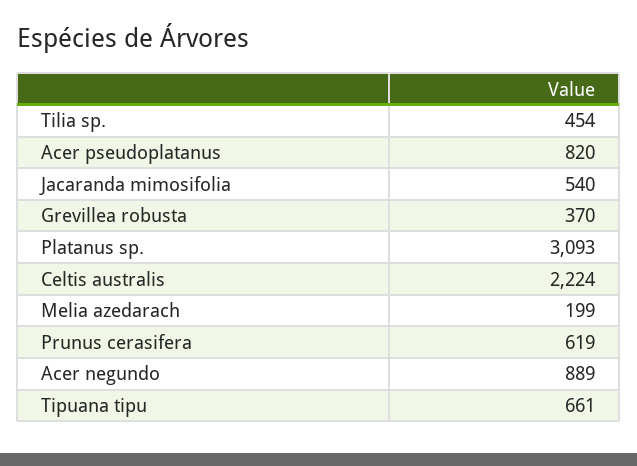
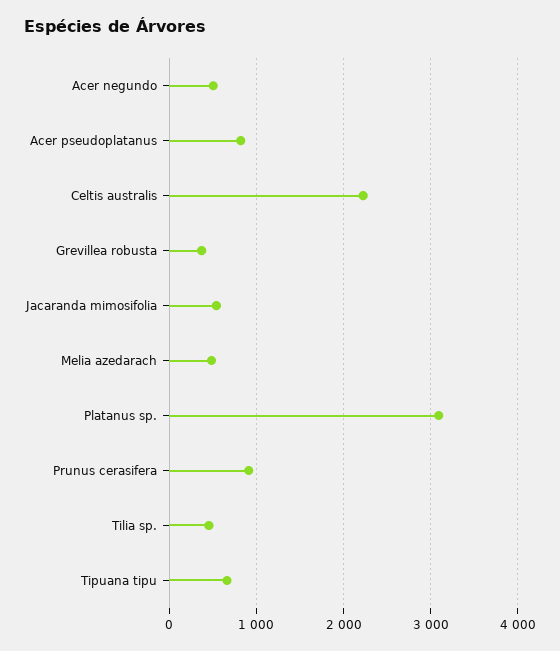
Melia azedarach: 199 -> 500
Prunus cerasifera: 619 -> 900
Acer negundo: 889 -> 500

